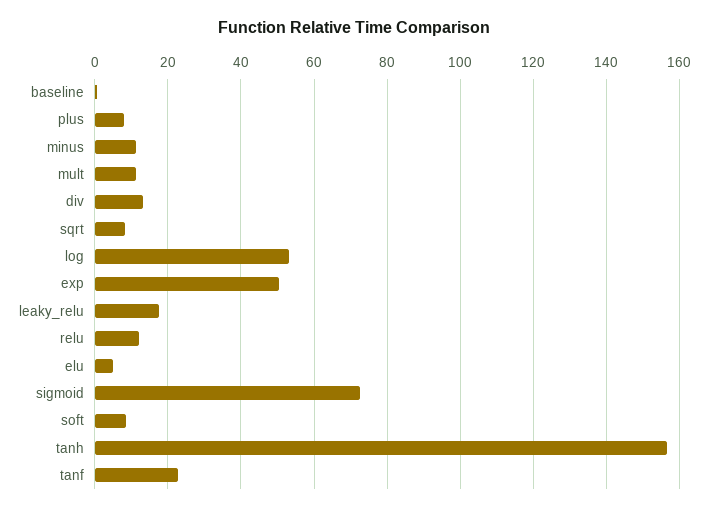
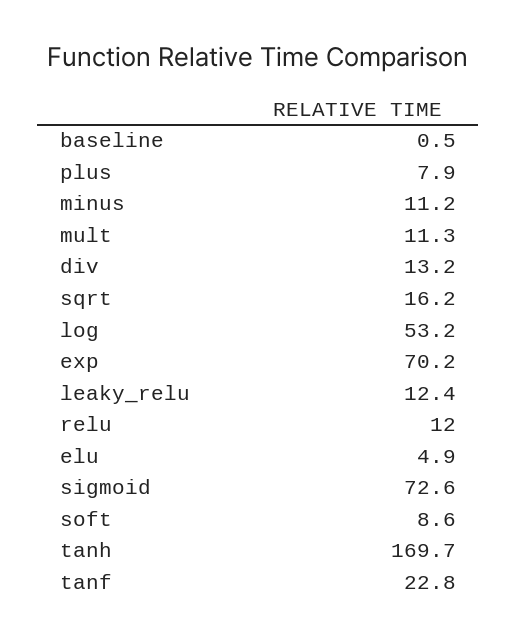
sqrt: 8 -> 16.2
exp: 50 -> 70.2
leaky_relu: 18 -> 12.4
tanh: 156 -> 169.7

